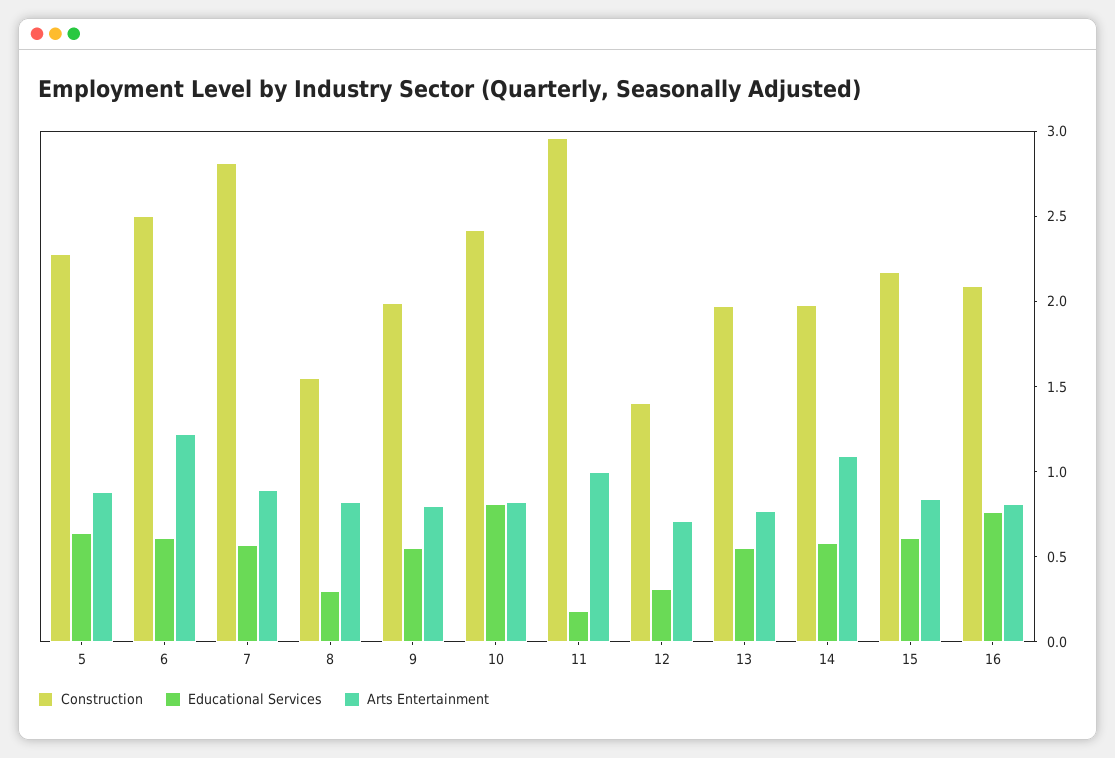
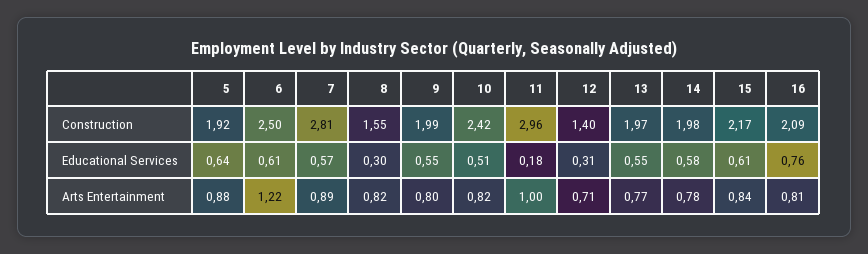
Construction, 5: 2.3 -> 1.92
Educational Services, 10: 0.8 -> 0.51
Arts Entertainment, 14: 1.1 -> 0.78

